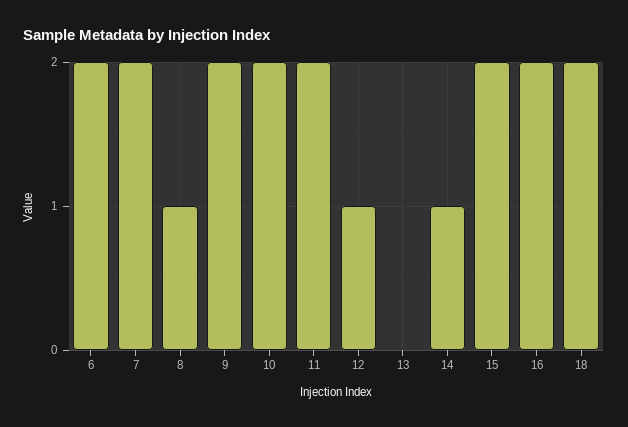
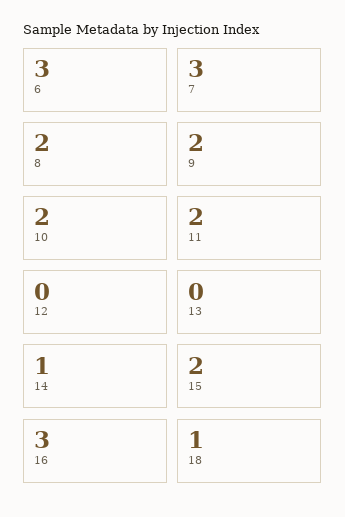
6: 2 -> 3
7: 2 -> 3
8: 1 -> 2
12: 1 -> 0
16: 2 -> 3
18: 2 -> 1

